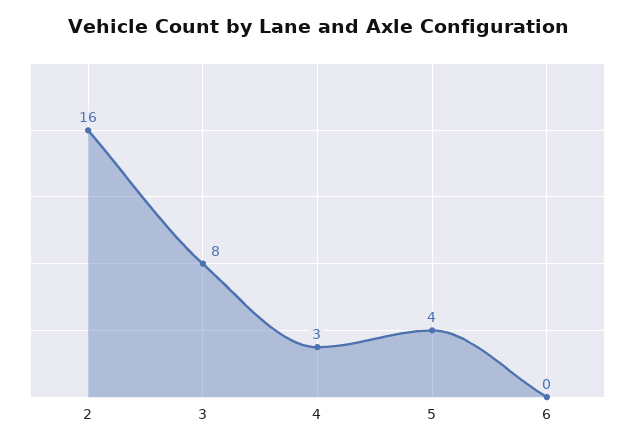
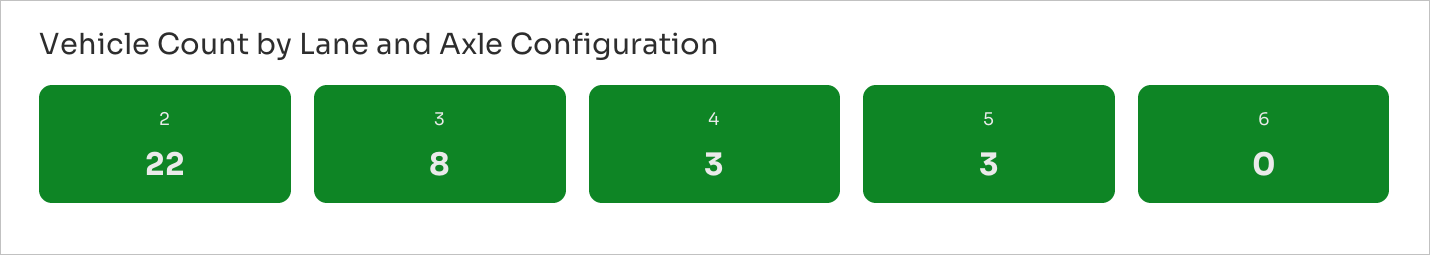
2: 16 -> 22
5: 4 -> 3

